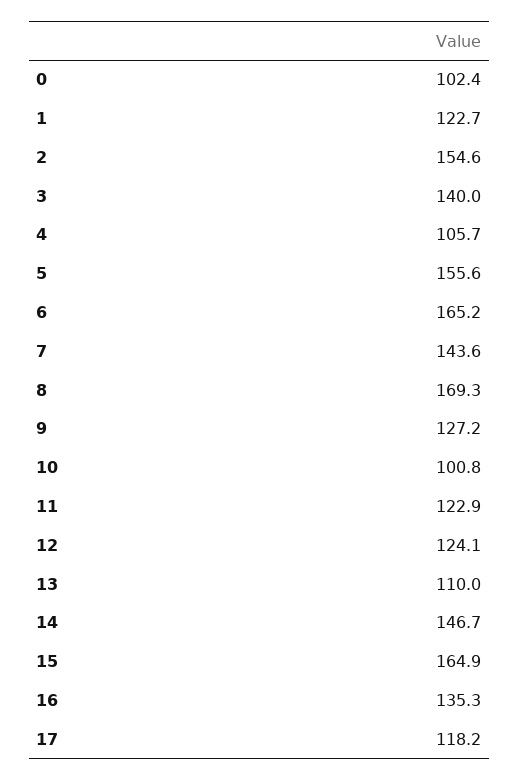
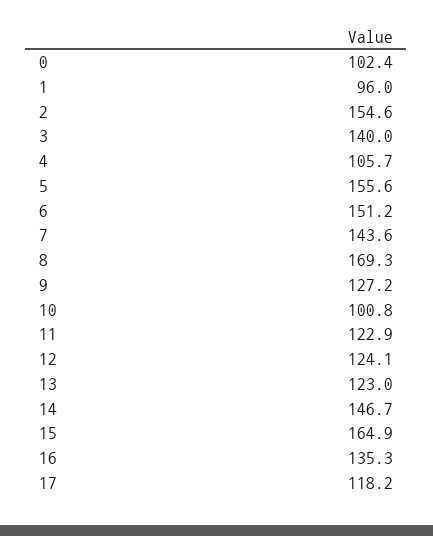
1: 122.7 -> 96
6: 165.2 -> 151.2
13: 110 -> 123

